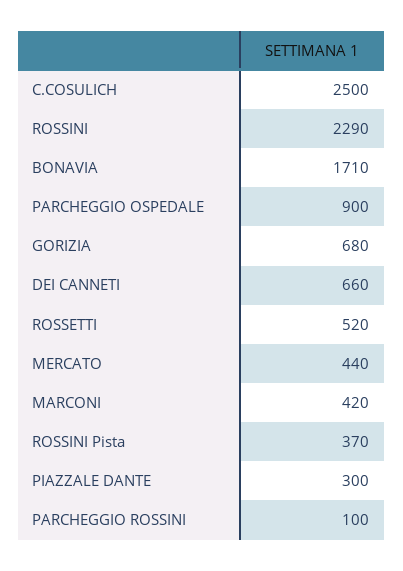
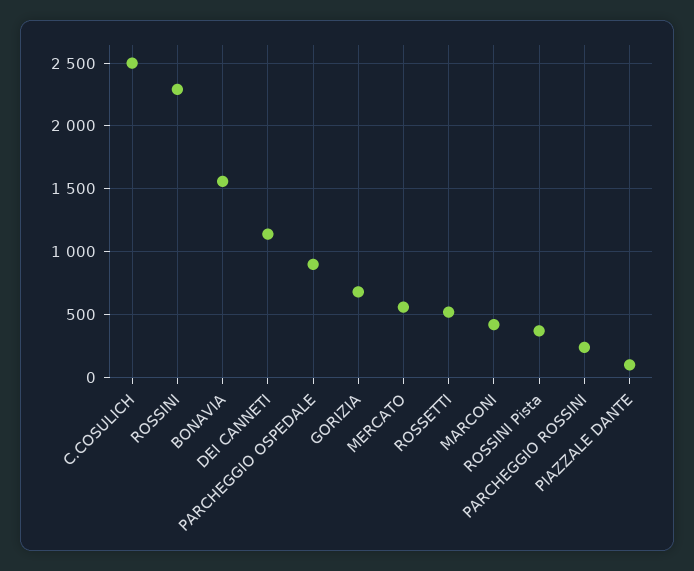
BONAVIA: 1710 -> 1550
DEI CANNETI: 660 -> 1150
MERCATO: 440 -> 550
PIAZZALE DANTE: 300 -> 100
PARCHEGGIO ROSSINI: 100 -> 250

